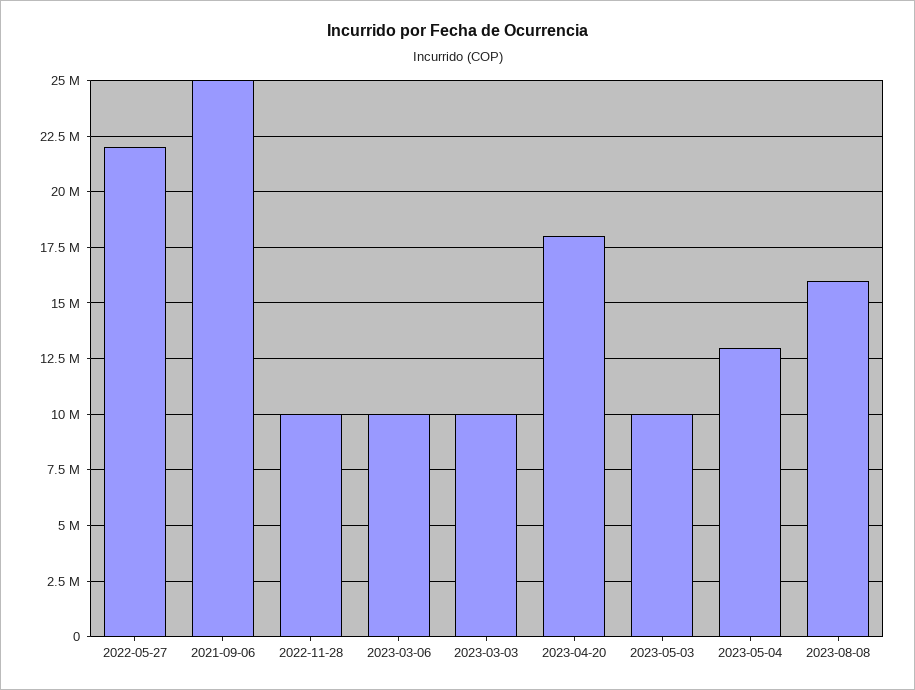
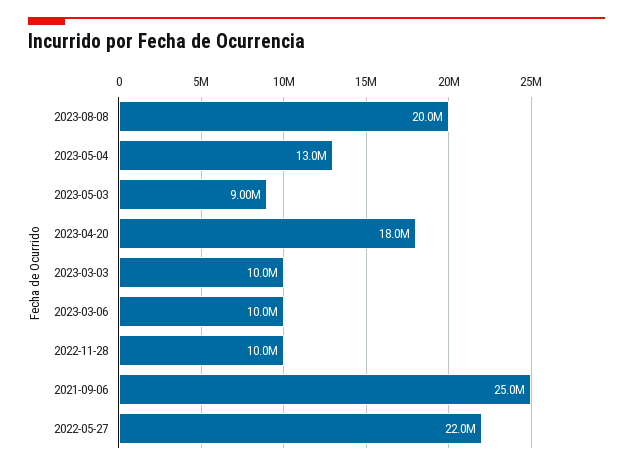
2023-05-03: 10000000 -> 9000000
2023-08-08: 16000000 -> 20000000

